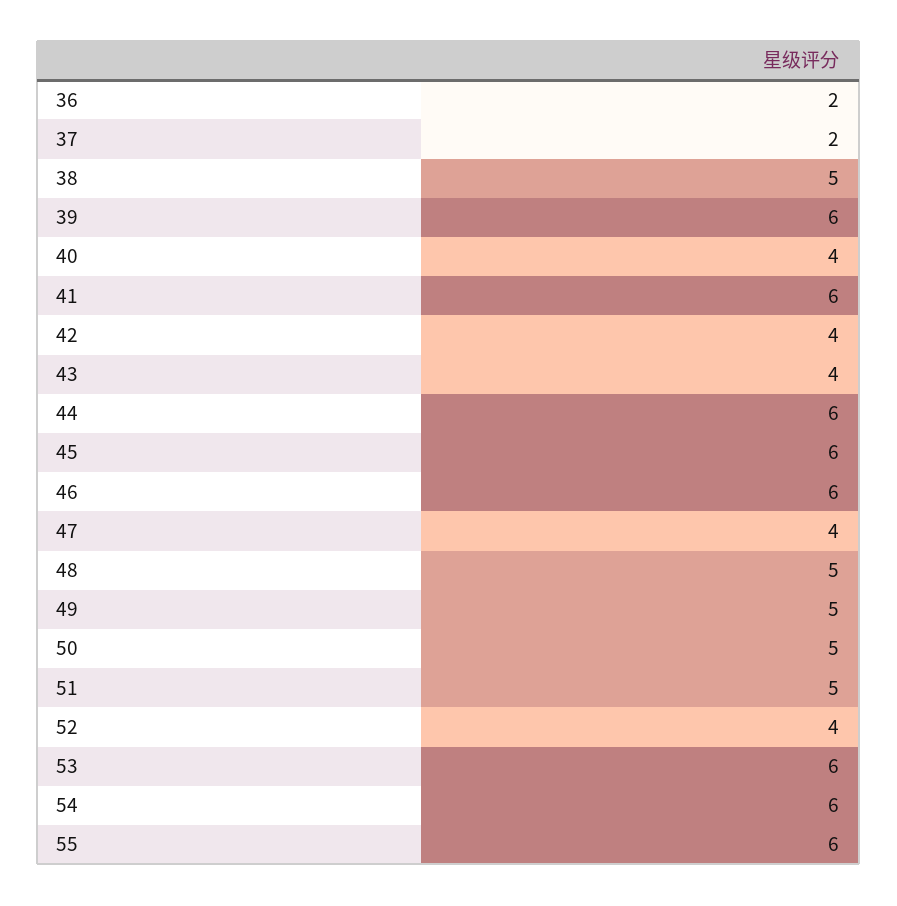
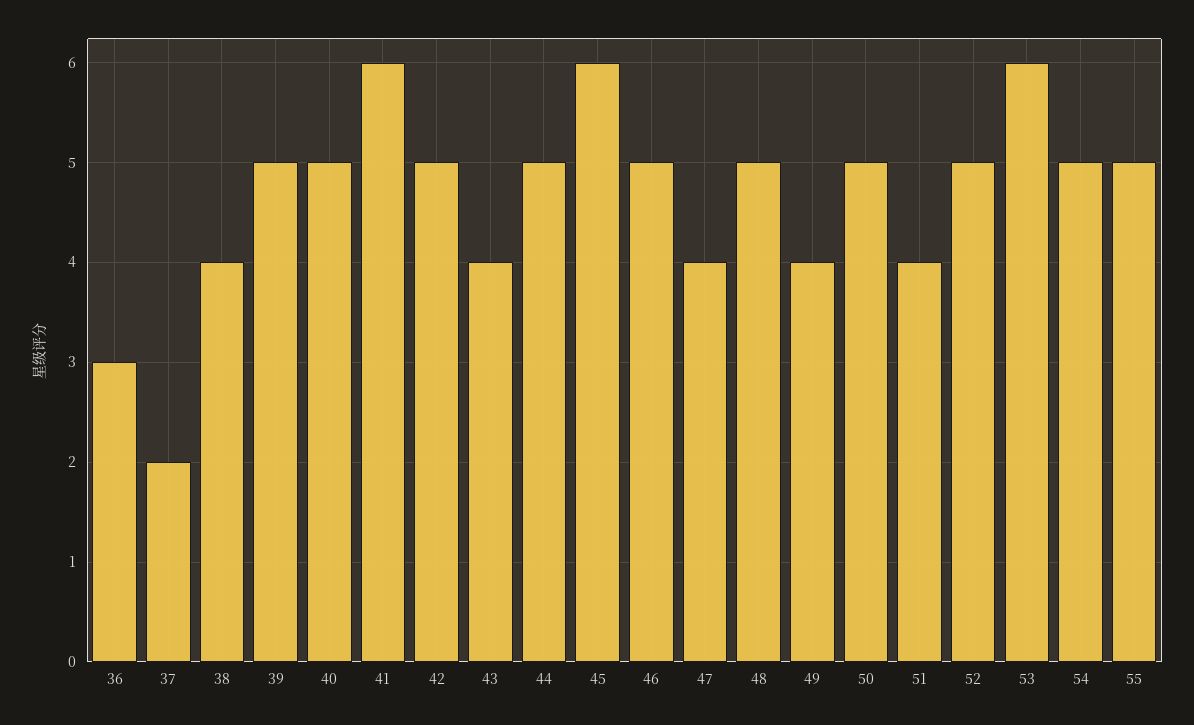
36: 2 -> 3
38: 5 -> 4
39: 6 -> 5
40: 4 -> 5
42: 4 -> 5
44: 6 -> 5
46: 6 -> 5
49: 5 -> 4
51: 5 -> 4
52: 4 -> 5
54: 6 -> 5
55: 6 -> 5

